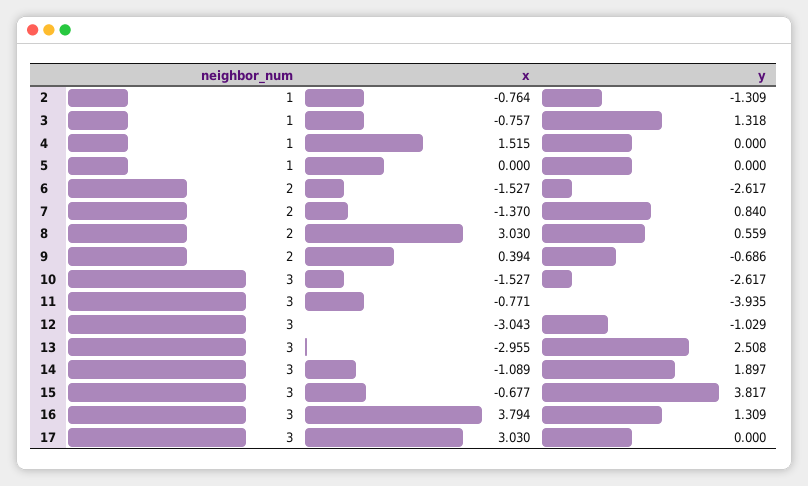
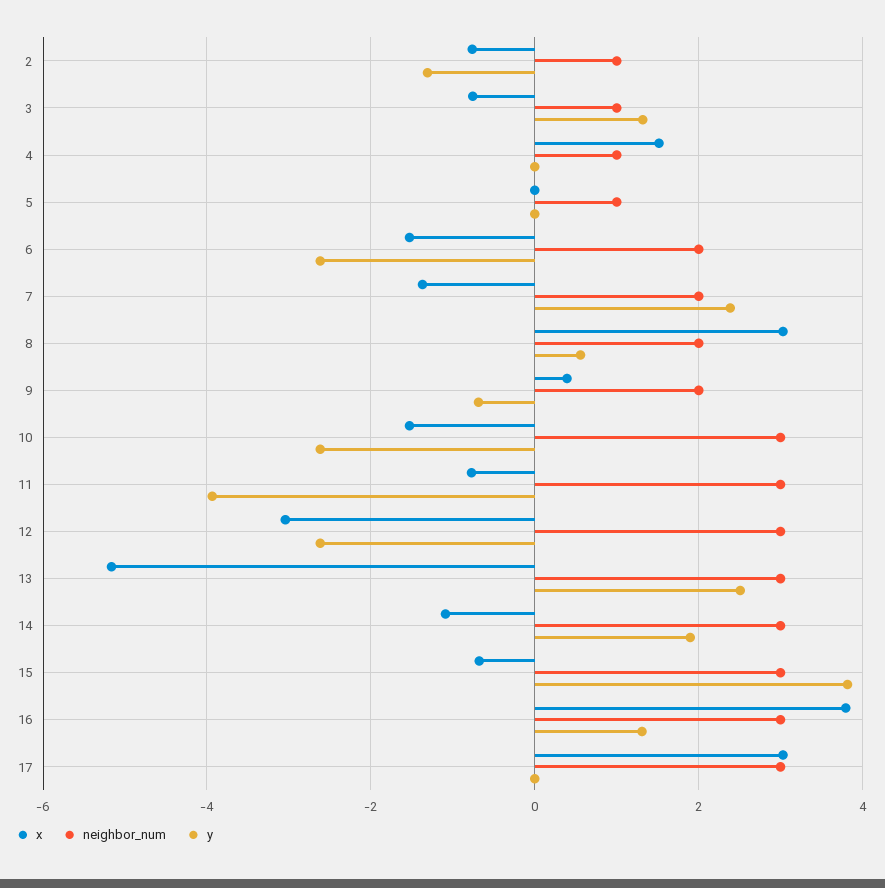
y, 7: 0.84 -> 2.4
y, 12: -1.029 -> -2.6
x, 13: -2.955 -> -5.2

